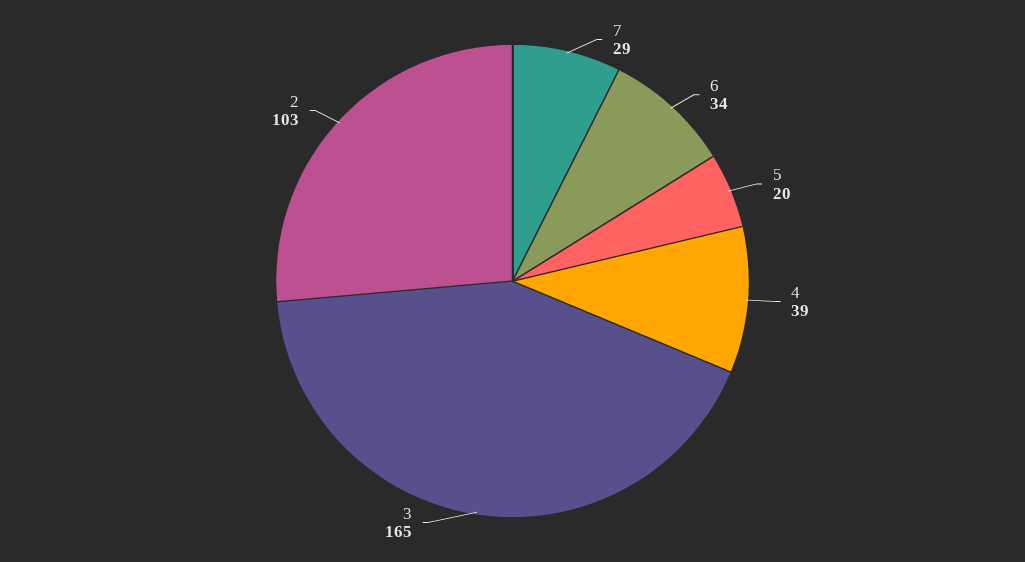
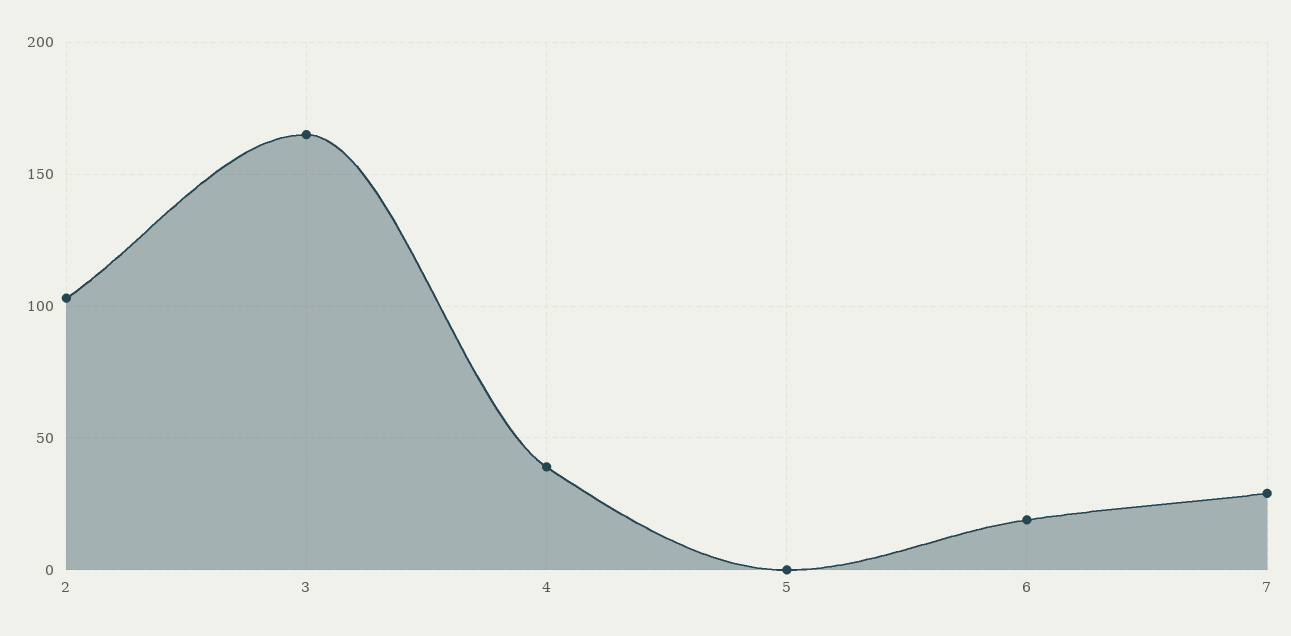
6: 34 -> 20
5: 20 -> 0

